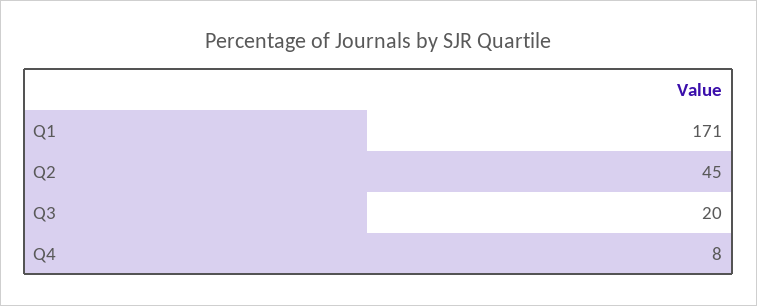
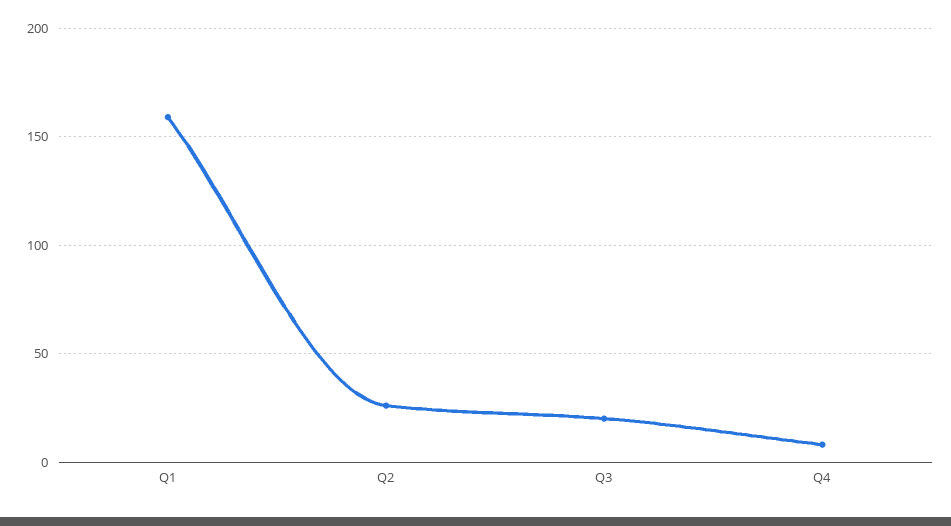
Q1: 171 -> 160
Q2: 45 -> 25

